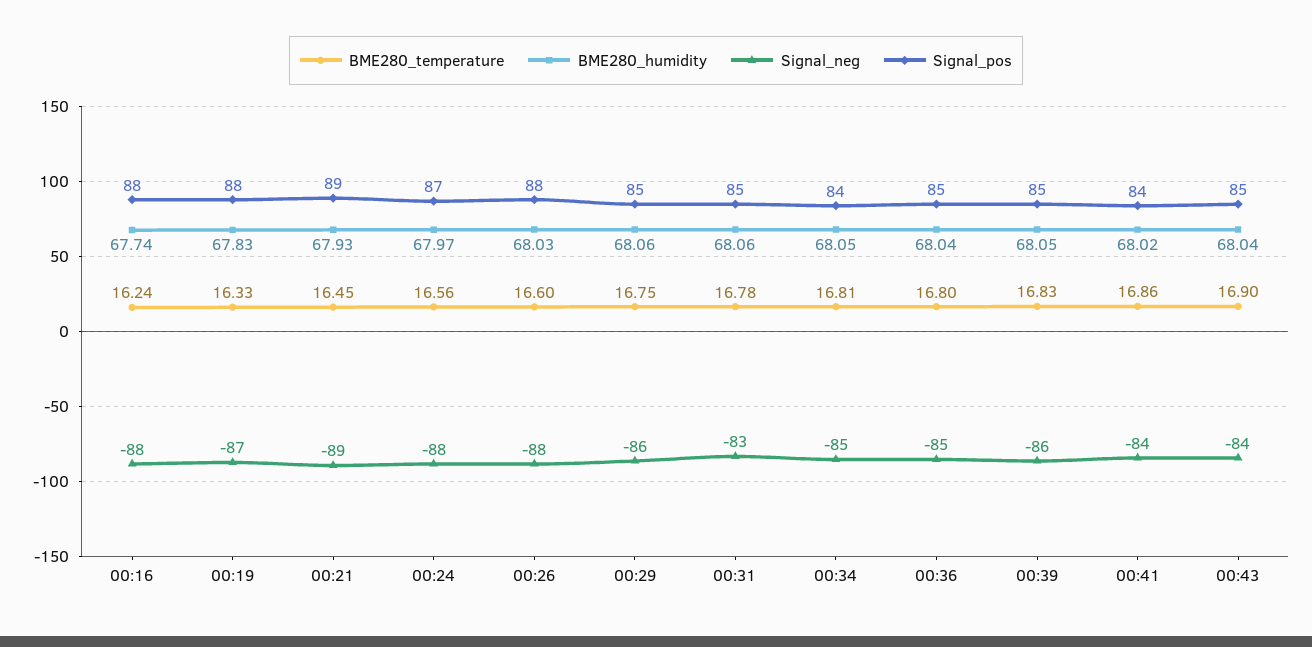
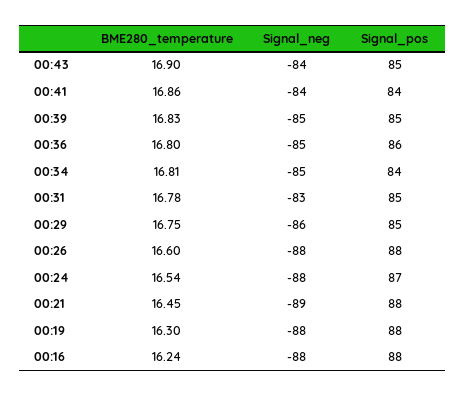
BME280_humidity, 00:16: 67.74 -> none
BME280_temperature, 00:19: 16.33 -> 16.3
BME280_humidity, 00:19: 67.83 -> none
Signal_neg, 00:19: -87 -> -88
BME280_humidity, 00:21: 67.93 -> none
Signal_pos, 00:21: 89 -> 88
BME280_temperature, 00:24: 16.56 -> 16.54
BME280_humidity, 00:24: 67.97 -> none
BME280_humidity, 00:26: 68.03 -> none
BME280_humidity, 00:29: 68.06 -> none
BME280_humidity, 00:31: 68.06 -> none
BME280_humidity, 00:34: 68.05 -> none
BME280_humidity, 00:36: 68.04 -> none
Signal_pos, 00:36: 85 -> 86
BME280_humidity, 00:39: 68.05 -> none
Signal_neg, 00:39: -86 -> -85
BME280_humidity, 00:41: 68.02 -> none
BME280_humidity, 00:43: 68.04 -> none

